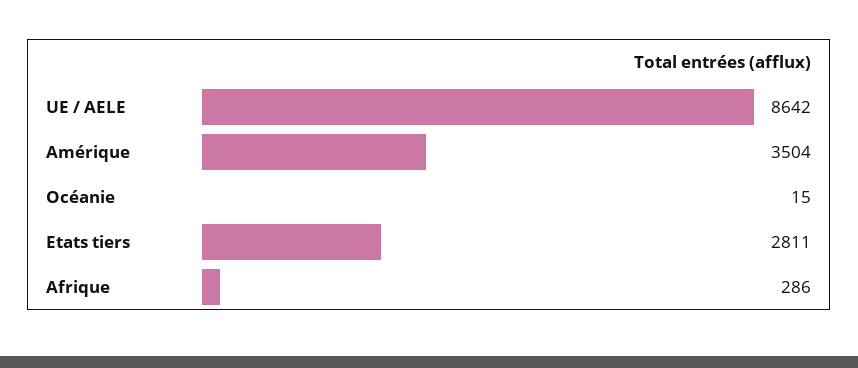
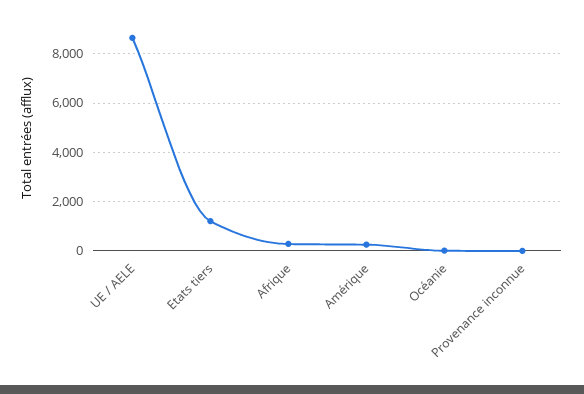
Amérique: 3504 -> 250
Etats tiers: 2811 -> 1250
Provenance inconnue: none -> 0

